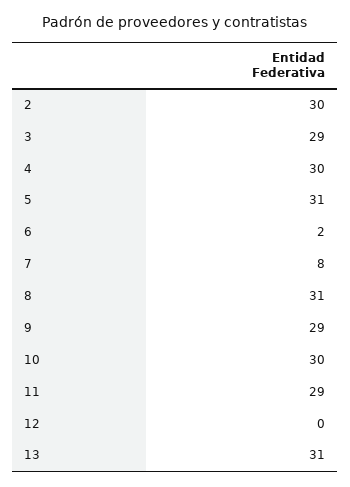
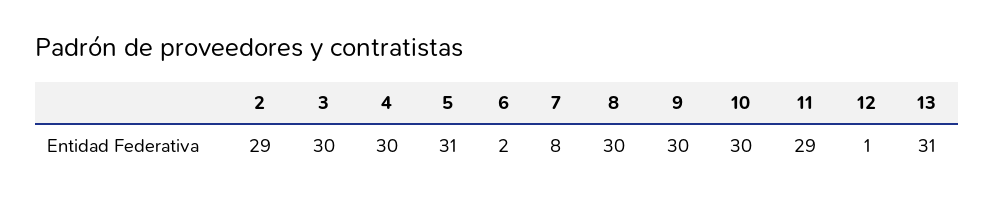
2: 30 -> 29
3: 29 -> 30
8: 31 -> 30
9: 29 -> 30
12: 0 -> 1

